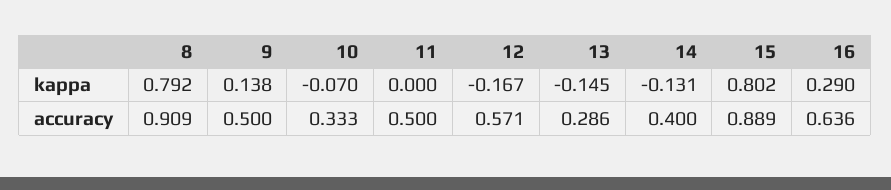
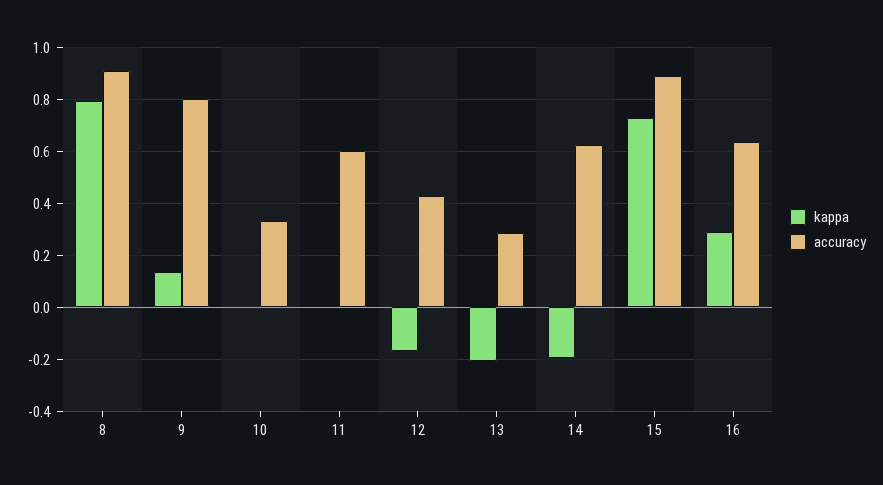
kappa, 10: -0.07 -> 0
kappa, 13: -0.145 -> -0.2
kappa, 14: -0.131 -> -0.2
kappa, 15: 0.802 -> 0.725
accuracy, 9: 0.5 -> 0.8
accuracy, 11: 0.5 -> 0.6
accuracy, 12: 0.571 -> 0.425
accuracy, 14: 0.4 -> 0.625

